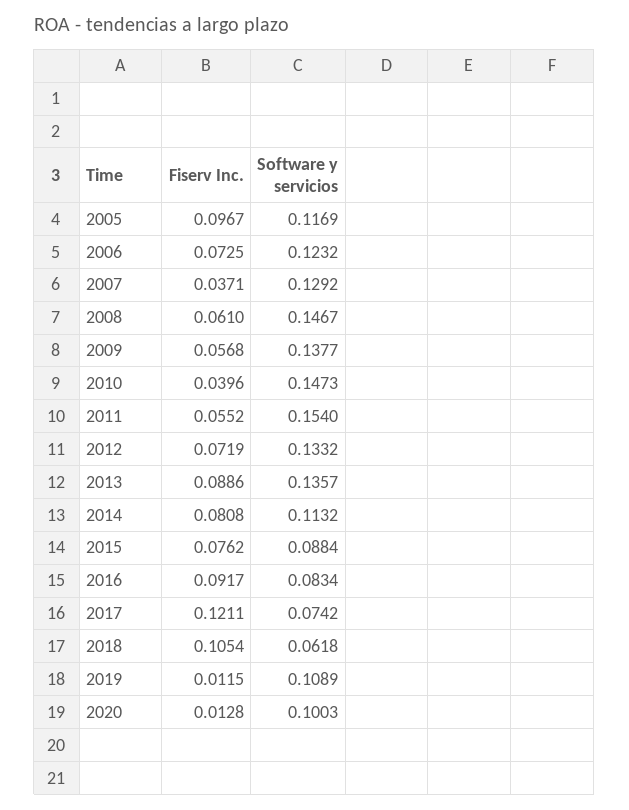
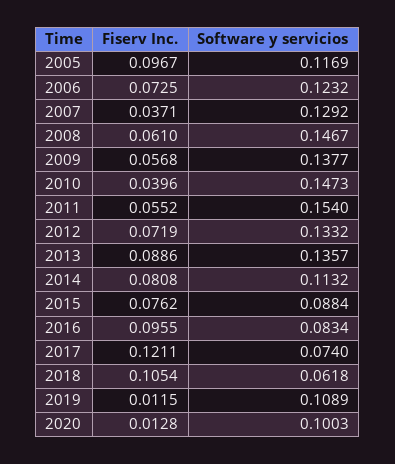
Fiserv Inc., 2016: 0.0917 -> 0.0955
Software y servicios, 2017: 0.0742 -> 0.074

